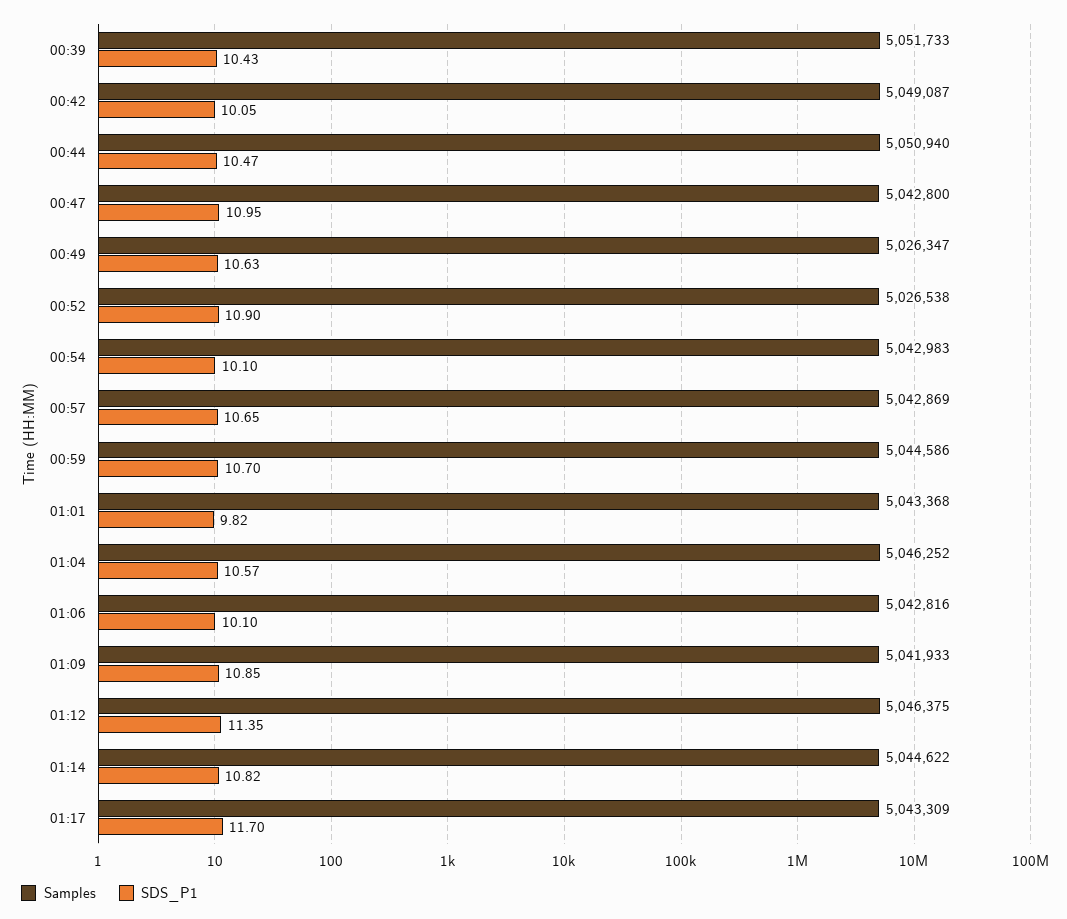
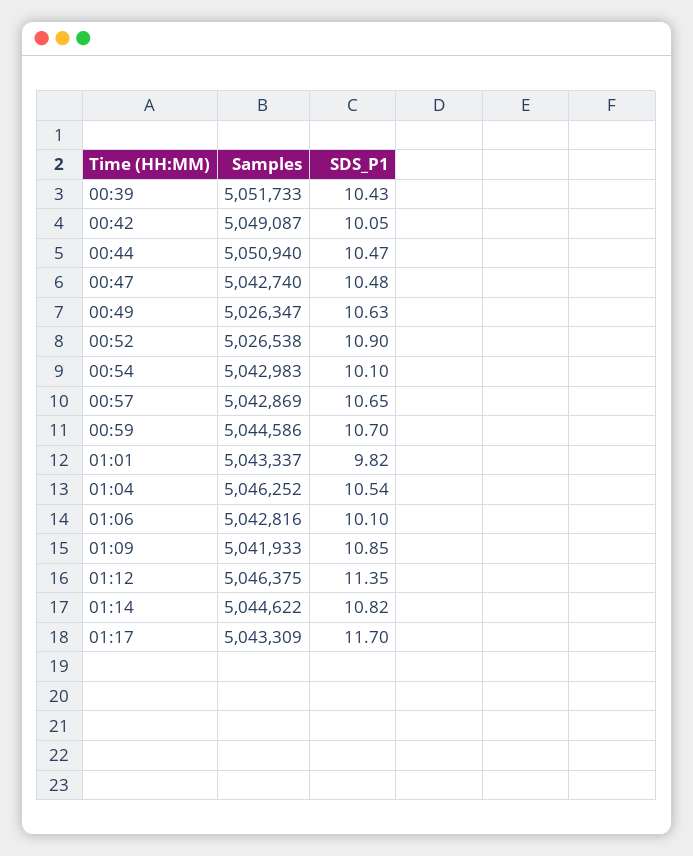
Samples, 00:47: 5042800 -> 5042740
SDS_P1, 00:47: 10.95 -> 10.48
Samples, 01:01: 5043368 -> 5043337
SDS_P1, 01:04: 10.57 -> 10.54

